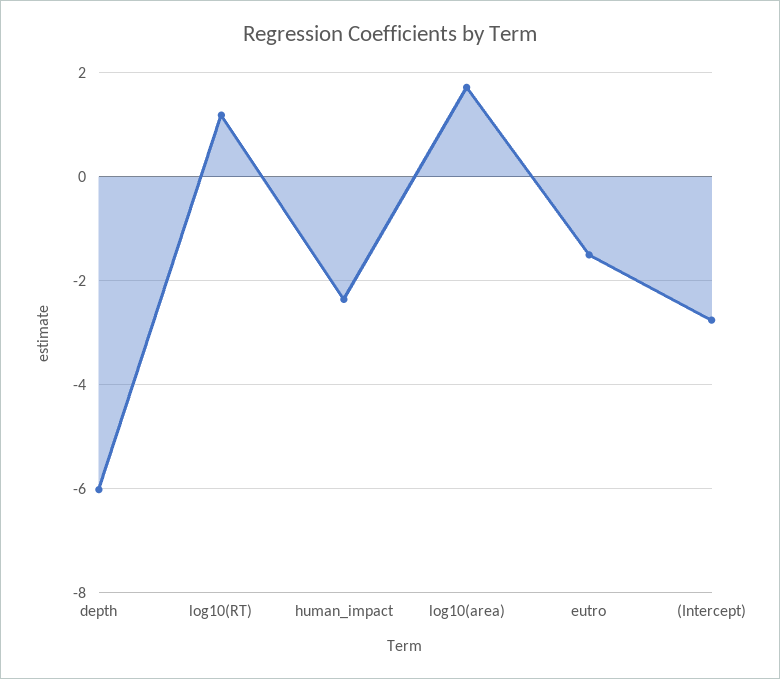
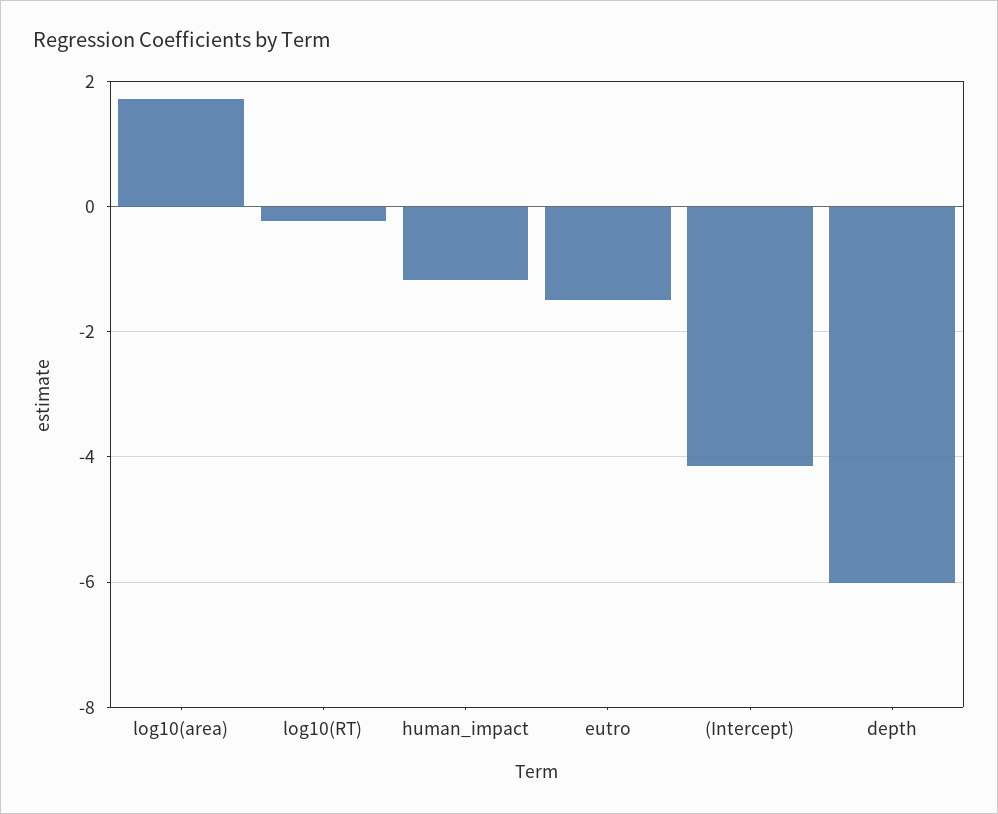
log10(RT): 1.2 -> -0.2
human_impact: -2.4 -> -1.2
(Intercept): -2.8 -> -4.2

